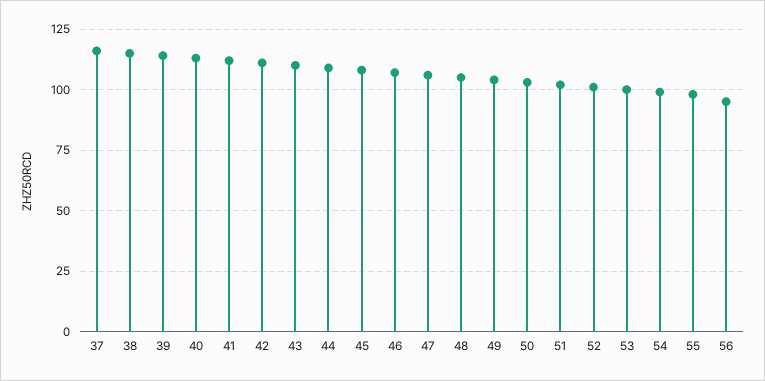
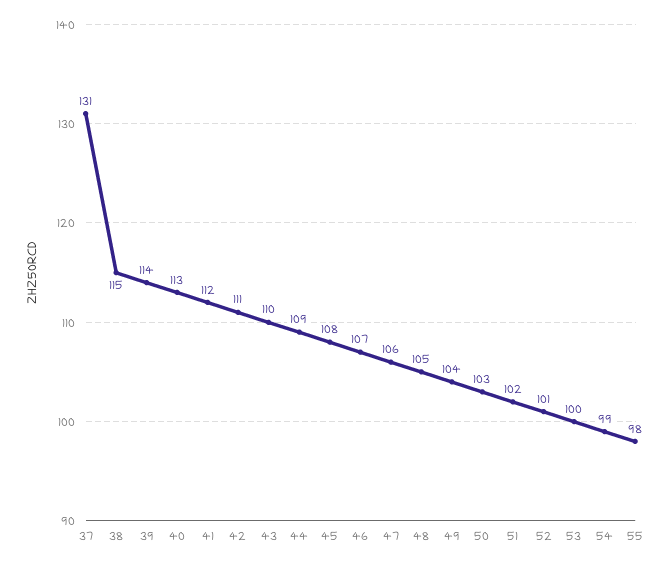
37: 115 -> 131
56: 95 -> none

